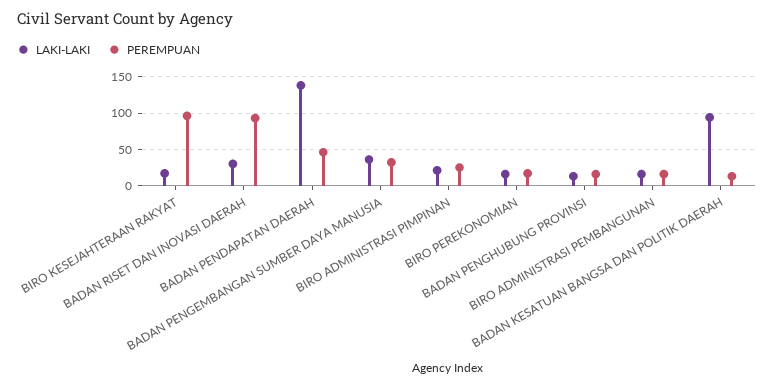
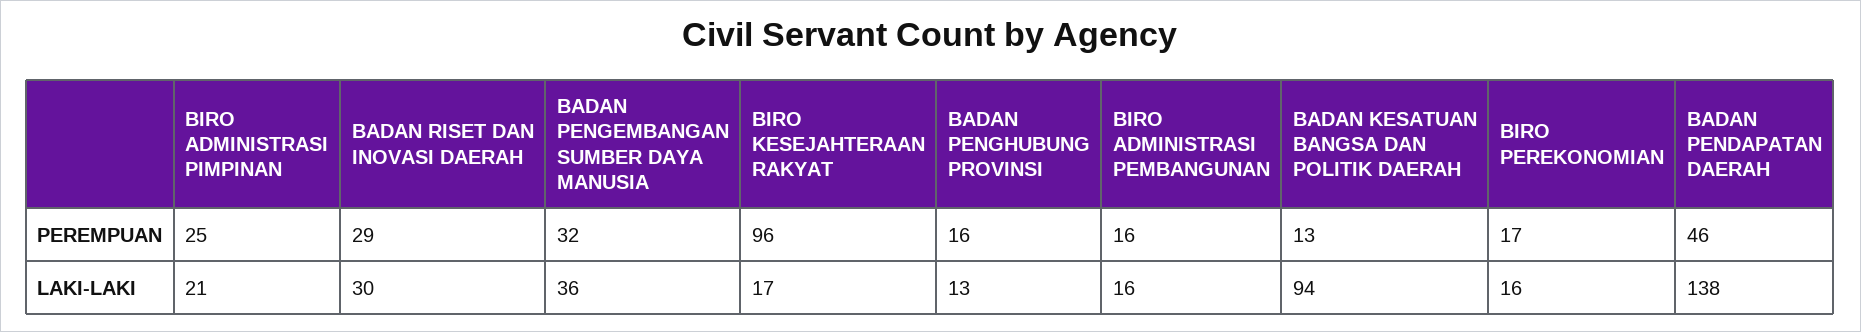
PEREMPUAN, BADAN RISET DAN INOVASI DAERAH: 90 -> 29

